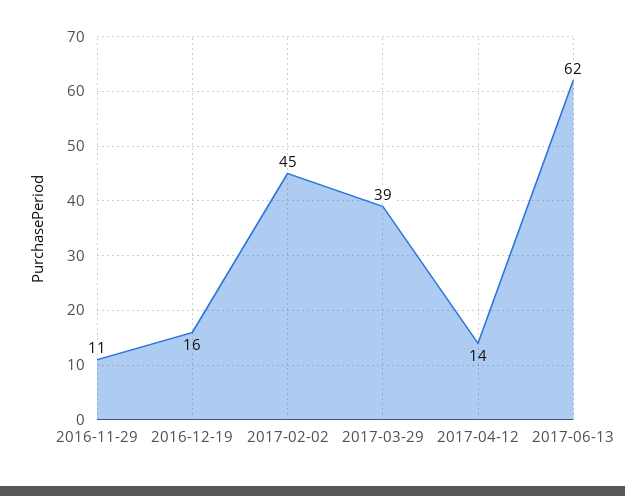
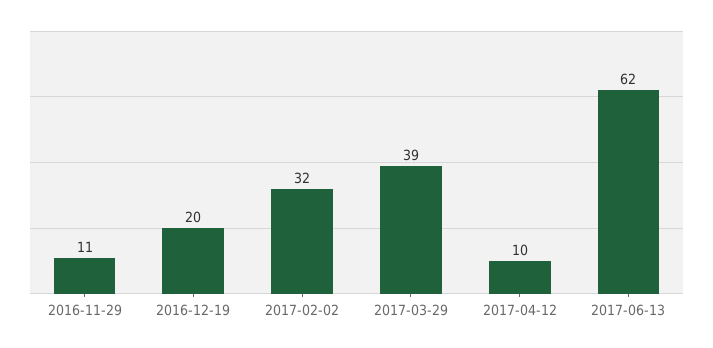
2016-12-19: 16 -> 20
2017-02-02: 45 -> 32
2017-04-12: 14 -> 10

